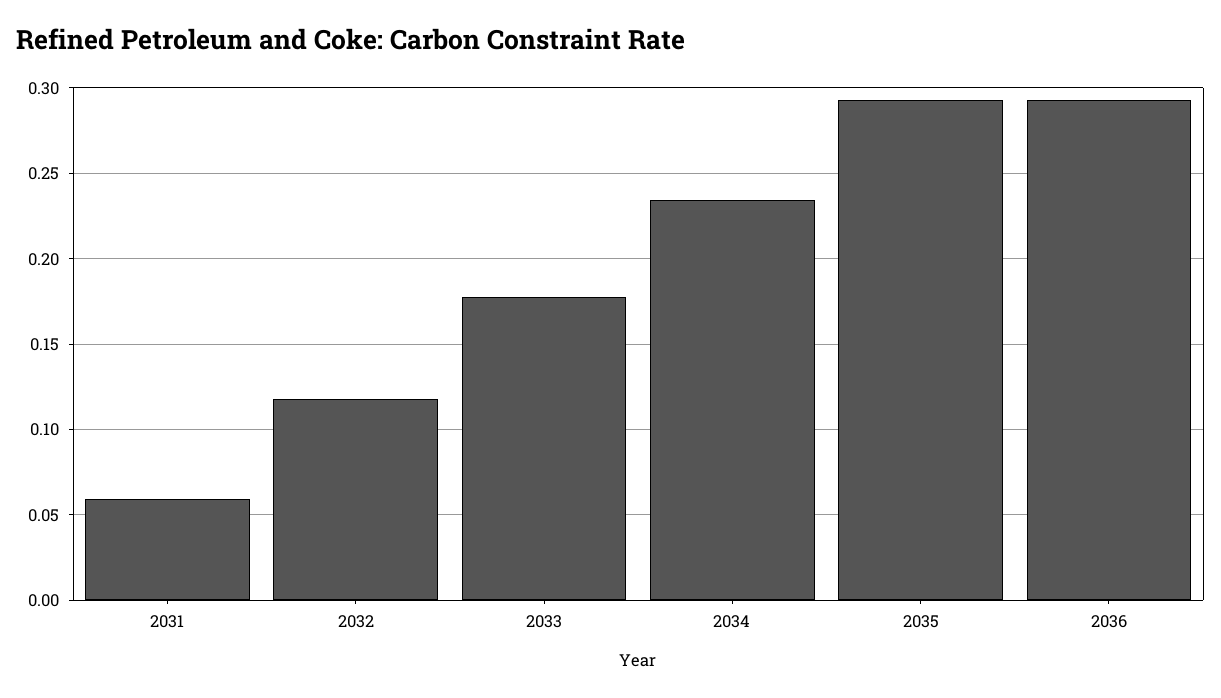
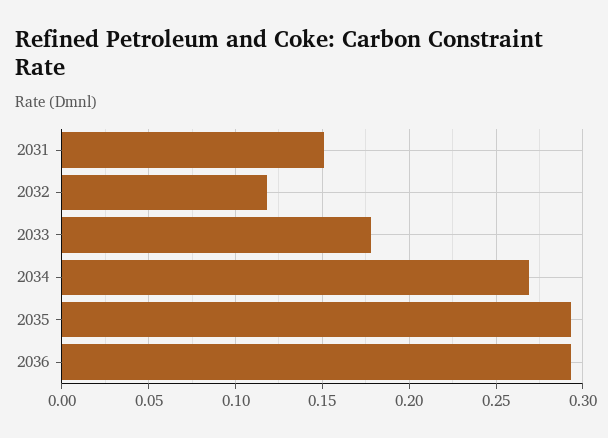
2031: 0.06 -> 0.15
2034: 0.235 -> 0.27

